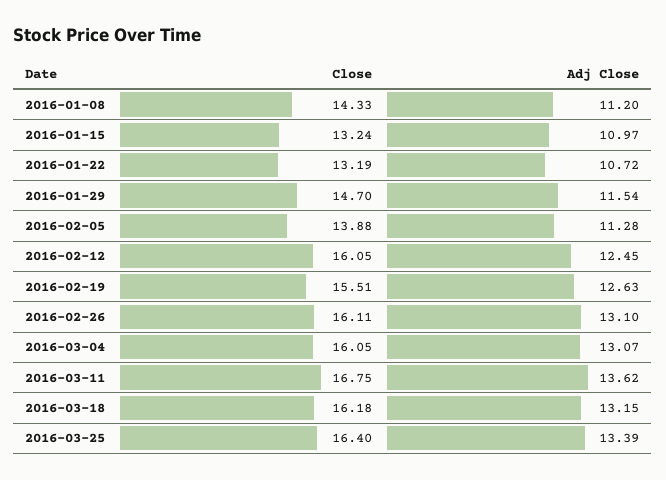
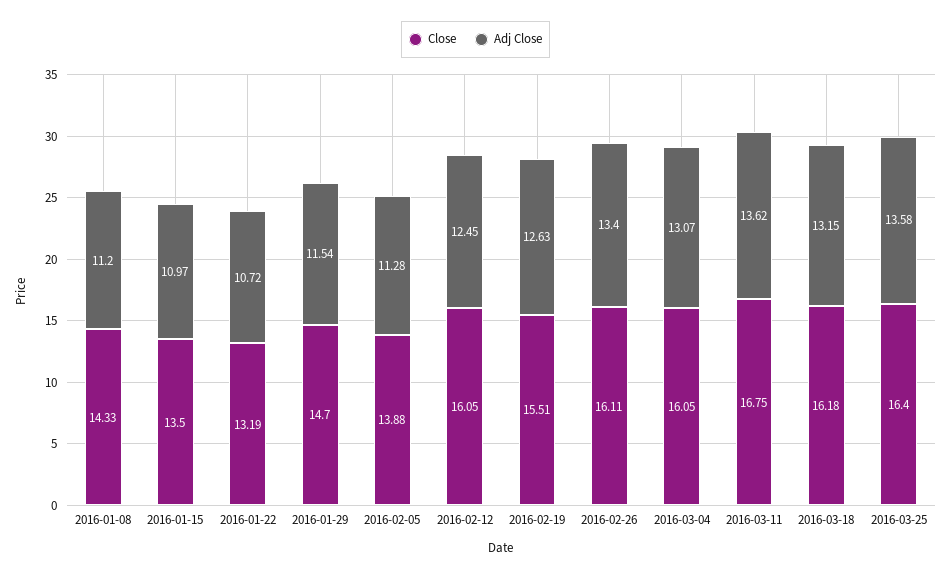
Close, 2016-01-15: 13.24 -> 13.5
Adj Close, 2016-02-26: 13.1 -> 13.4
Adj Close, 2016-03-25: 13.39 -> 13.58

